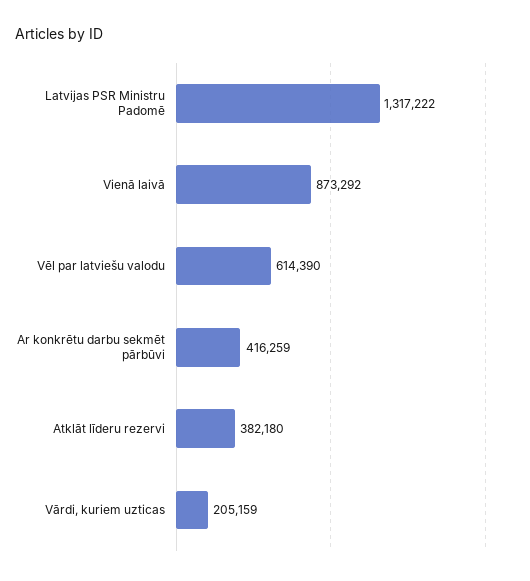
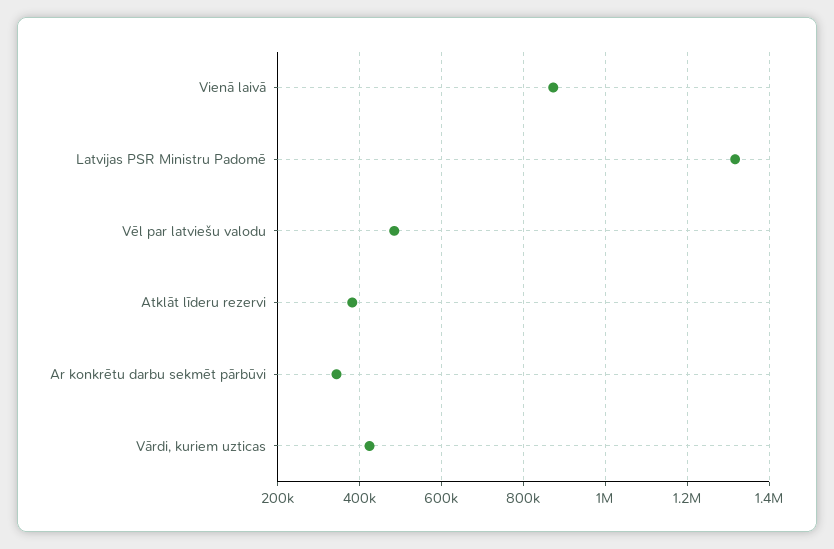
Vēl par latviešu valodu: 614390 -> 480000
Ar konkrētu darbu sekmēt pārbūvi: 416259 -> 340000
Vārdi, kuriem uzticas: 205159 -> 420000

